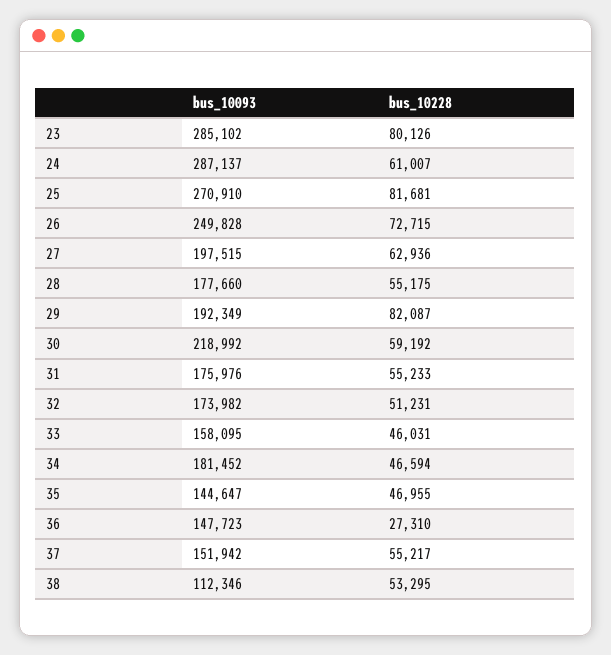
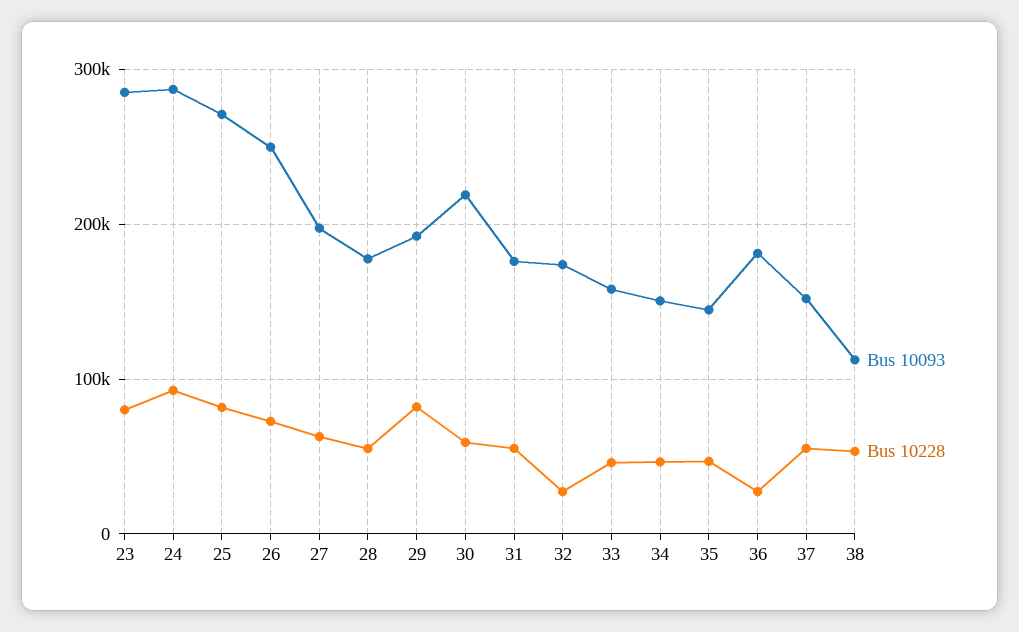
bus_10228, 24: 61007 -> 90000
bus_10228, 32: 51231 -> 30000
bus_10093, 34: 181452 -> 150000
bus_10093, 36: 147723 -> 180000

